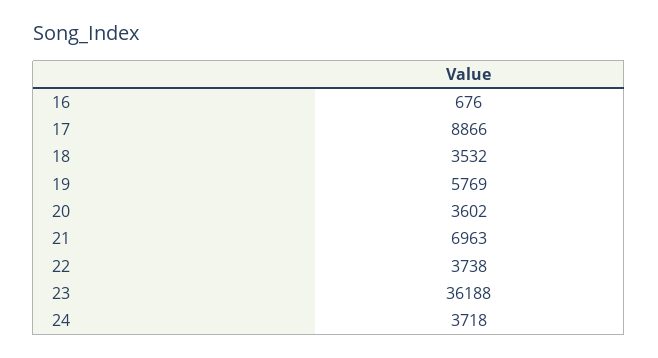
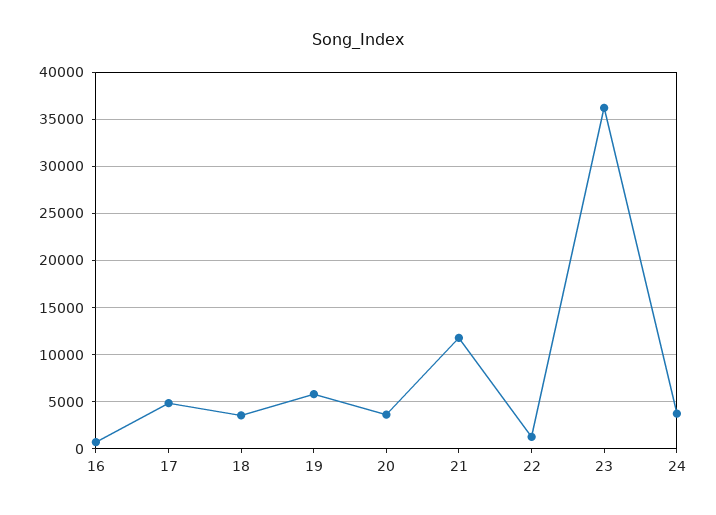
17: 8866 -> 5000
21: 6963 -> 12000
22: 3738 -> 1000

